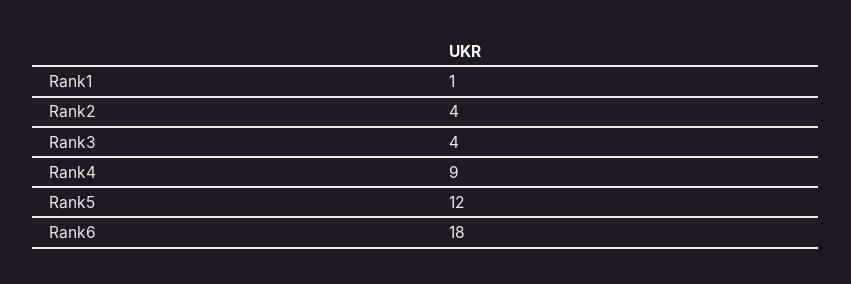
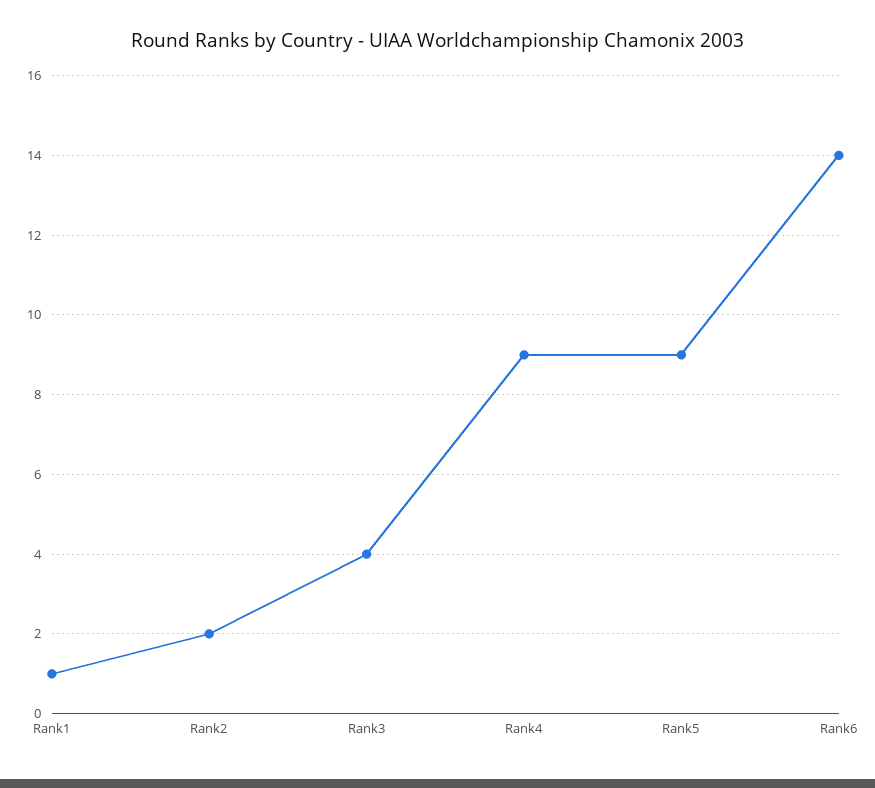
Rank2: 4 -> 2
Rank5: 12 -> 9
Rank6: 18 -> 14

